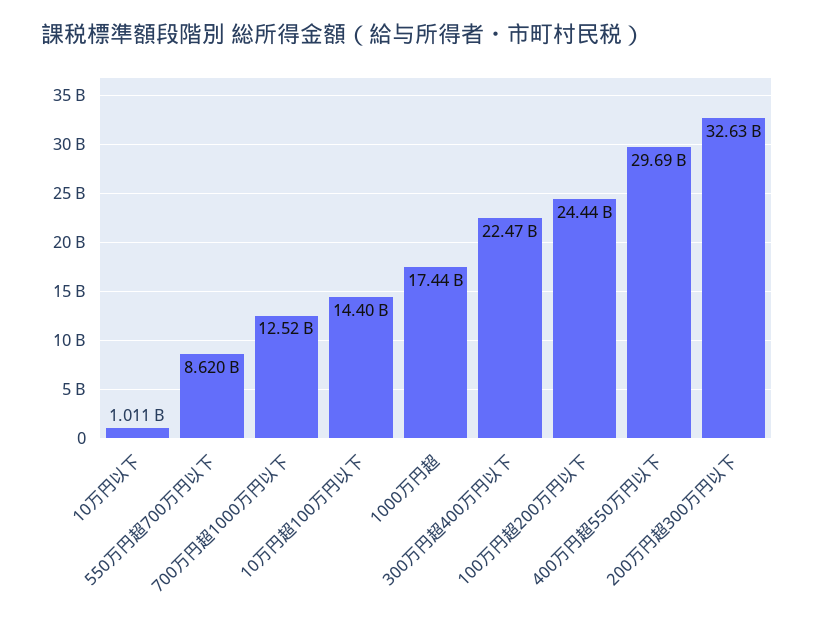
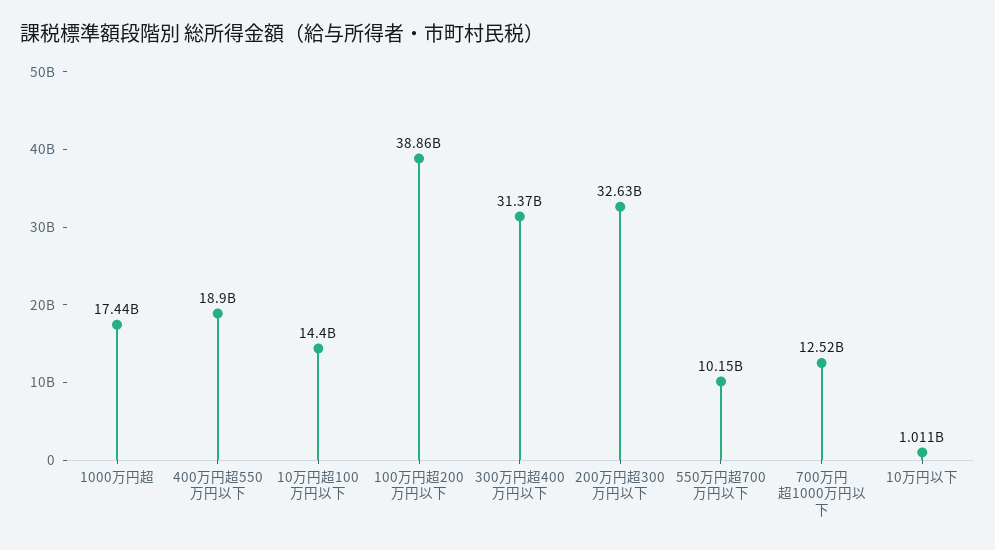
550万円超700万円以下: 8620000000 -> 10150000000
300万円超400万円以下: 22470000000 -> 31370000000
100万円超200万円以下: 24440000000 -> 38860000000
400万円超550万円以下: 29690000000 -> 18900000000

